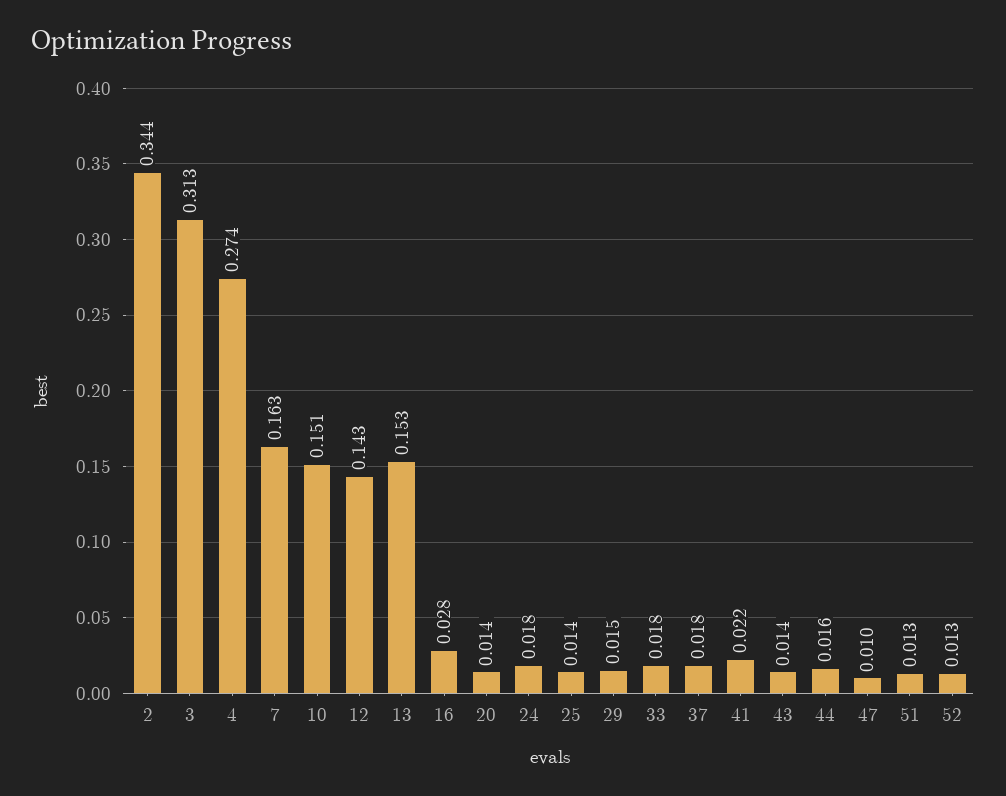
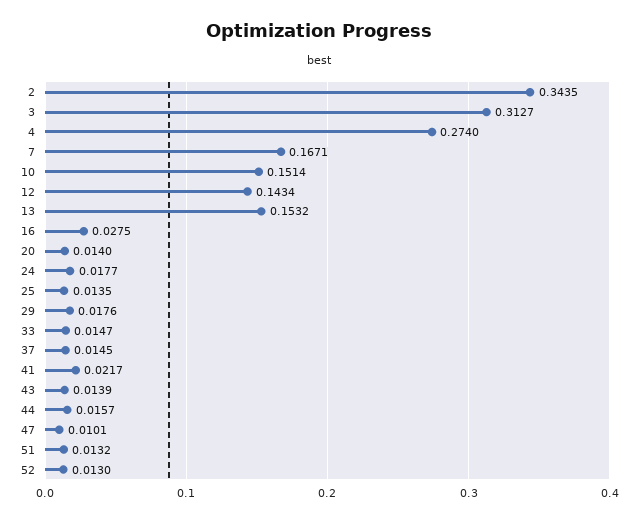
7: 0.163 -> 0.1671
29: 0.015 -> 0.0176
33: 0.018 -> 0.0147
37: 0.018 -> 0.0145

